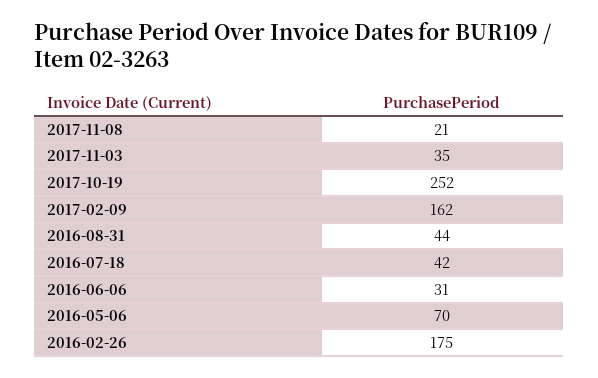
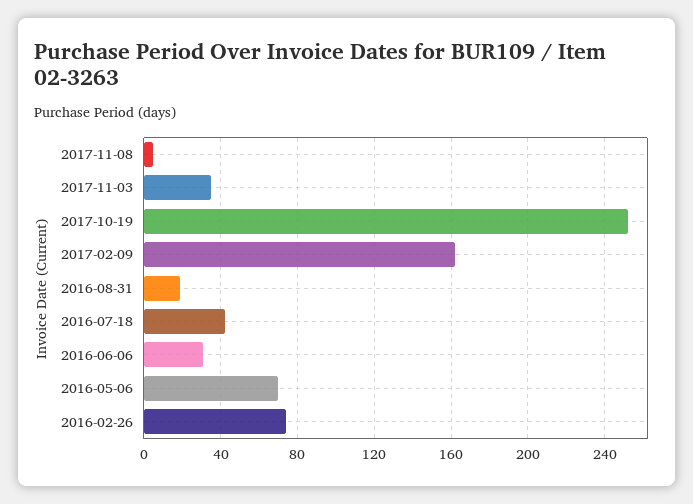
2017-11-08: 21 -> 5
2016-08-31: 44 -> 20
2016-02-26: 175 -> 75

